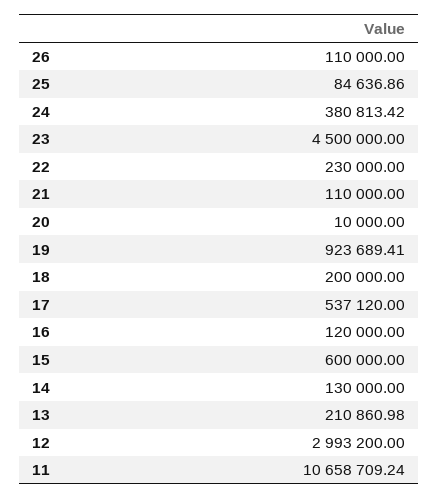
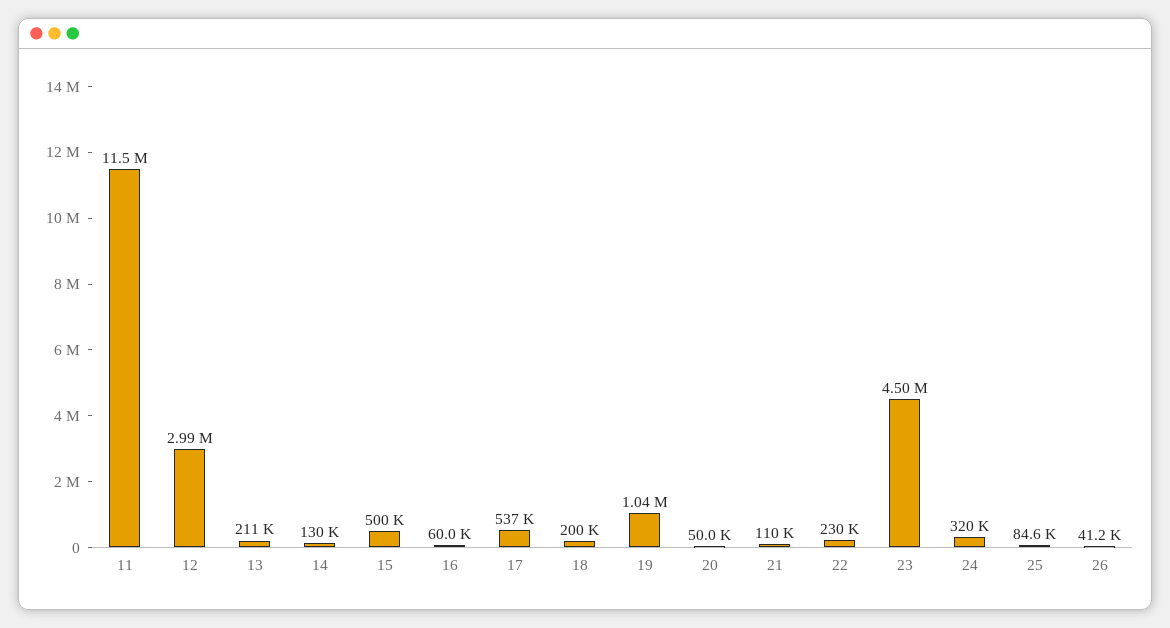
26: 110000 -> 41200
24: 380813.42 -> 320000
20: 10000 -> 50000
19: 923689.41 -> 1040000
16: 120000 -> 60000
15: 600000 -> 500000
11: 10658709.24 -> 11500000

